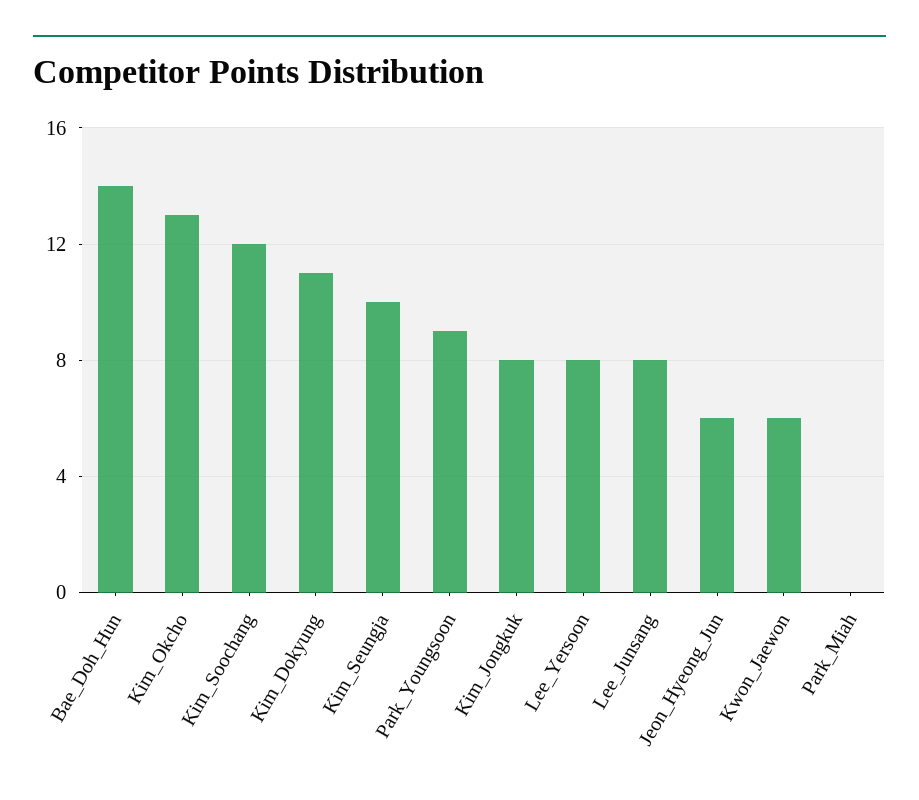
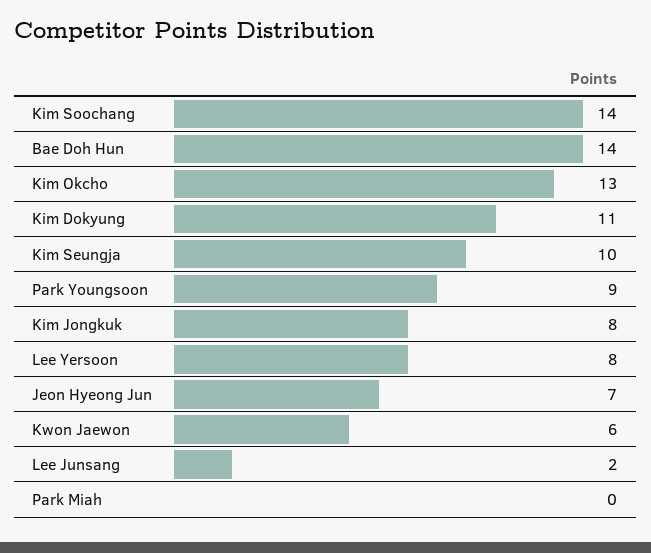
Kim_Soochang: 12 -> 14
Lee_Junsang: 8 -> 2
Jeon_Hyeong_Jun: 6 -> 7

